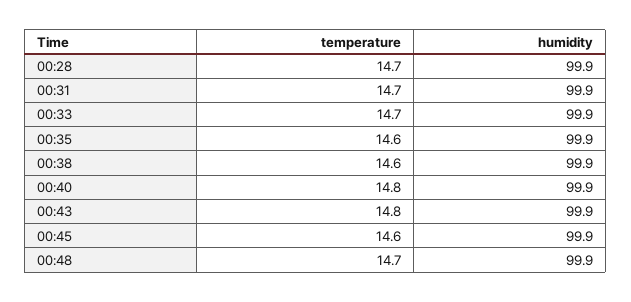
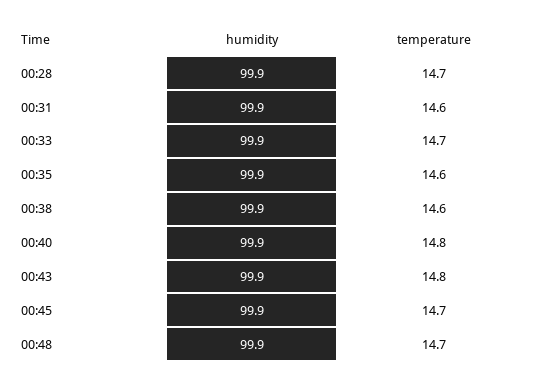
temperature, 00:31: 14.7 -> 14.6
temperature, 00:45: 14.6 -> 14.7

